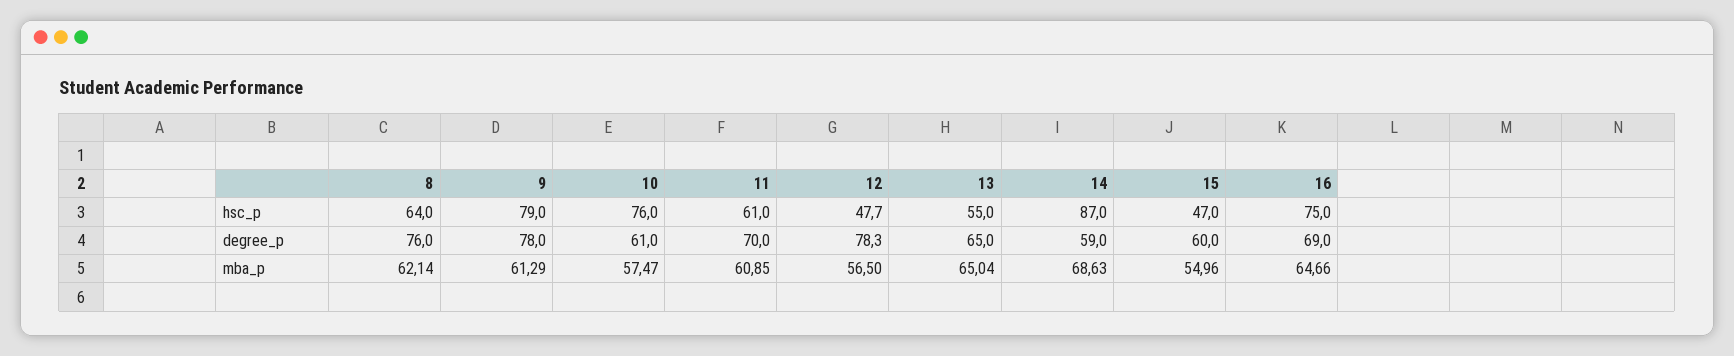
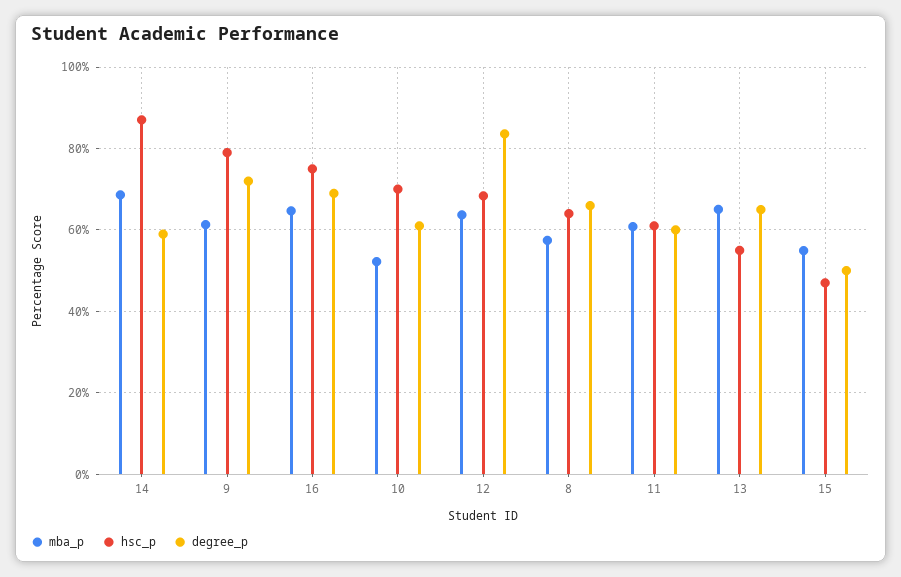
hsc_p, 10: 76 -> 70
hsc_p, 12: 47.7 -> 68
degree_p, 8: 76 -> 66
degree_p, 9: 78 -> 72
degree_p, 11: 70 -> 60
degree_p, 12: 78.3 -> 84
degree_p, 15: 60 -> 50
mba_p, 8: 62.14 -> 58
mba_p, 10: 57.47 -> 52
mba_p, 12: 56.5 -> 64

